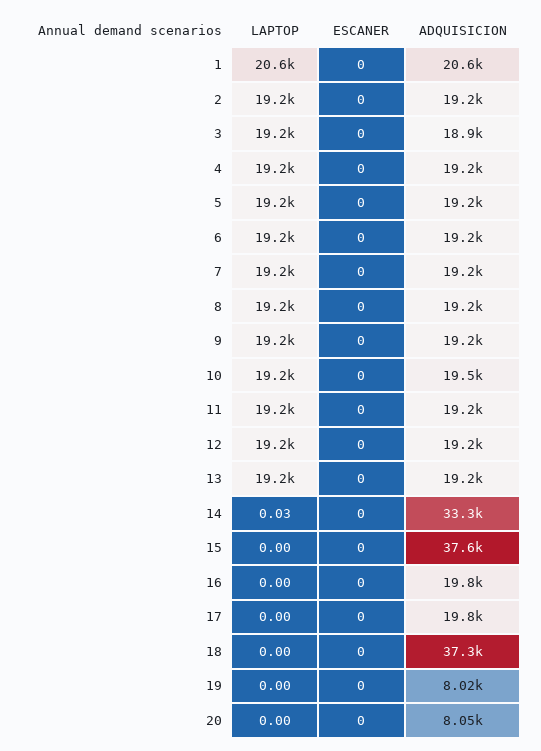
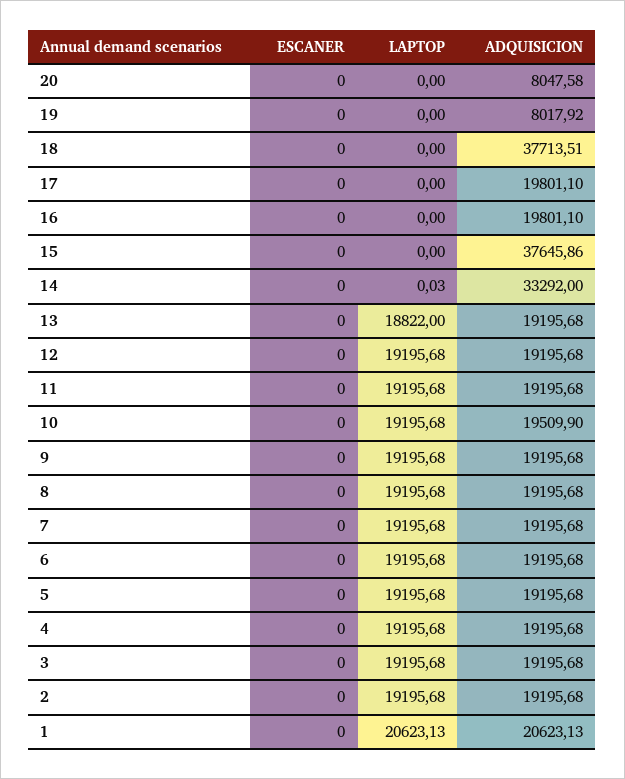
ADQUISICION, 3: 18900 -> 19195.68
LAPTOP, 13: 19200 -> 18822
ADQUISICION, 18: 37300 -> 37713.51

